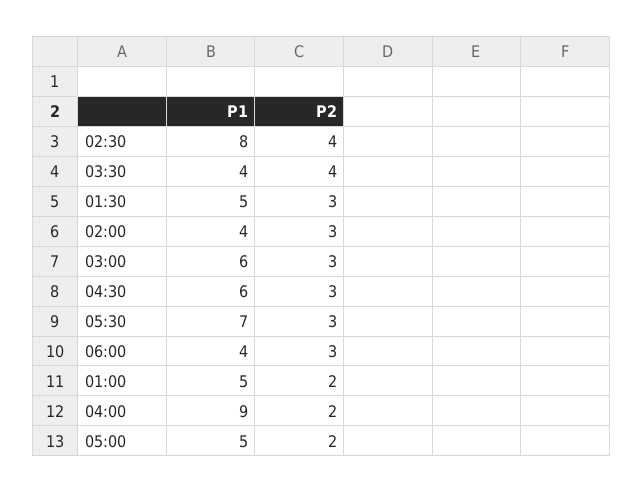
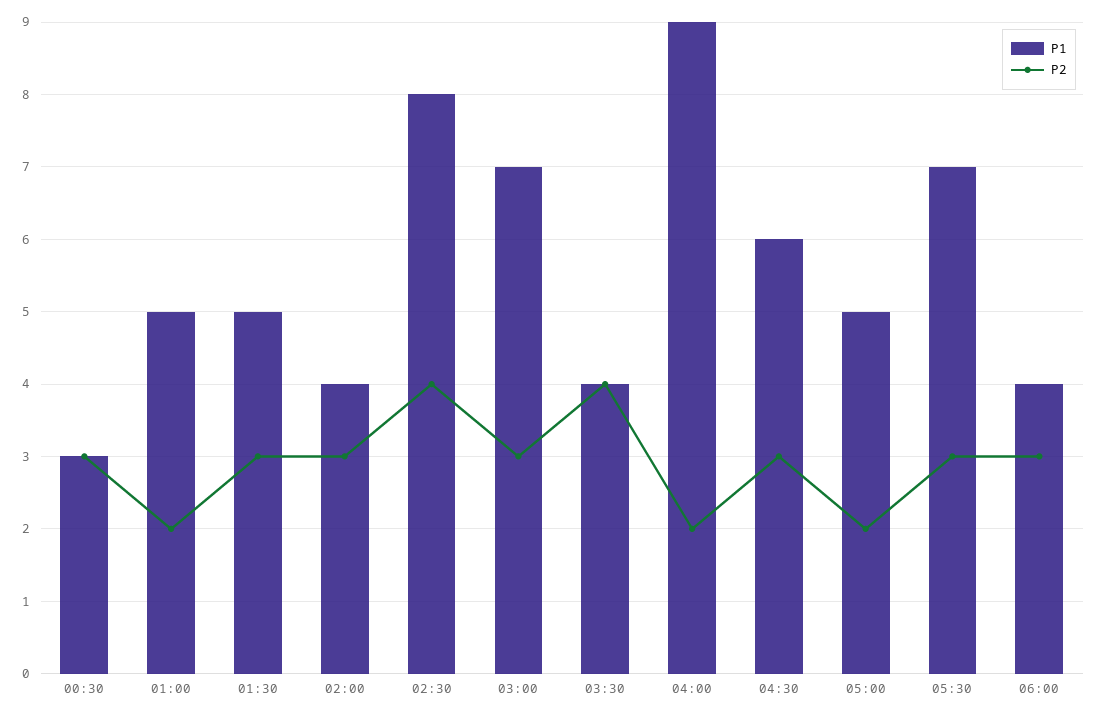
P1, 03:00: 6 -> 7
P1, 00:30: none -> 3
P2, 00:30: none -> 3

